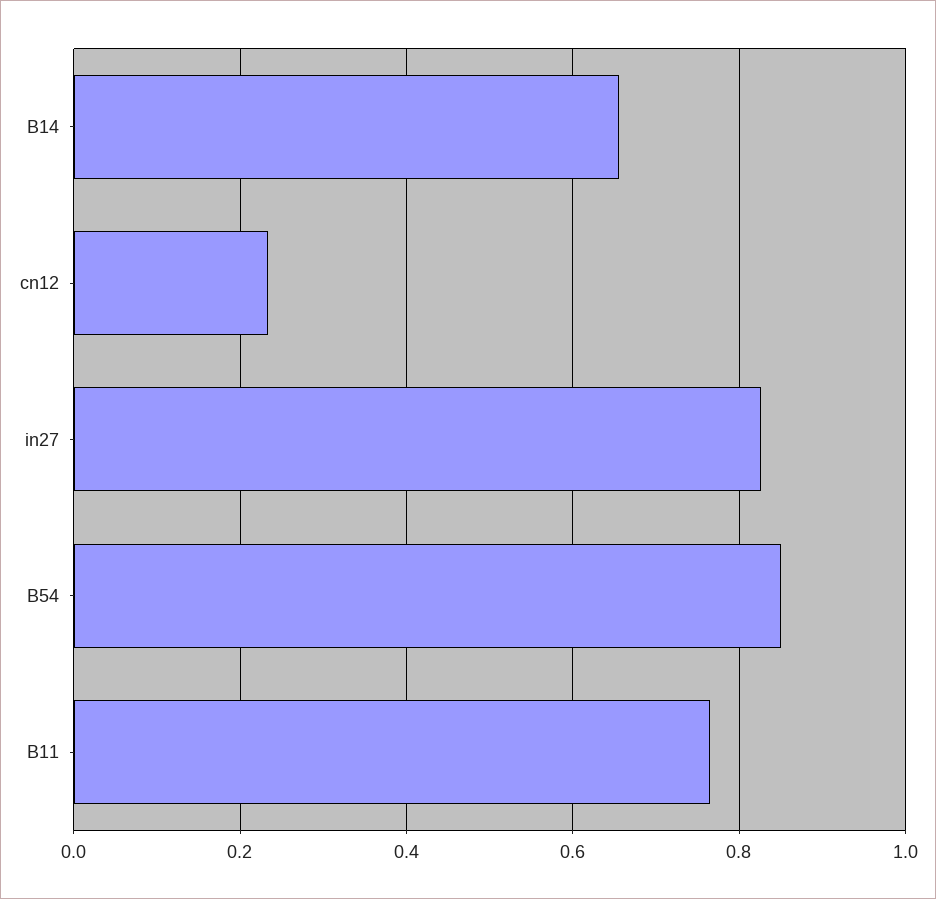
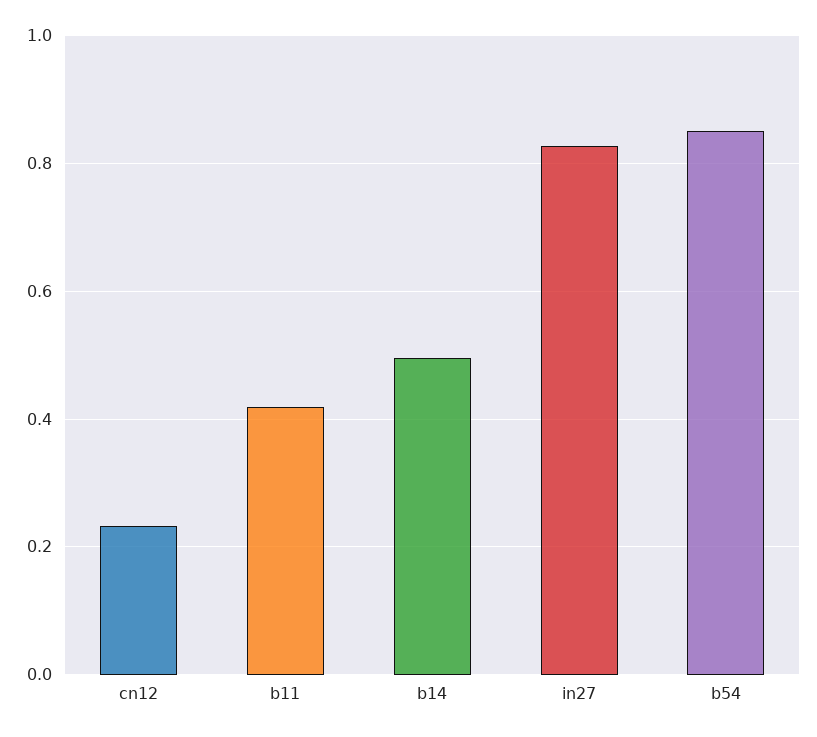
B14: 0.66 -> 0.5
B11: 0.76 -> 0.42

